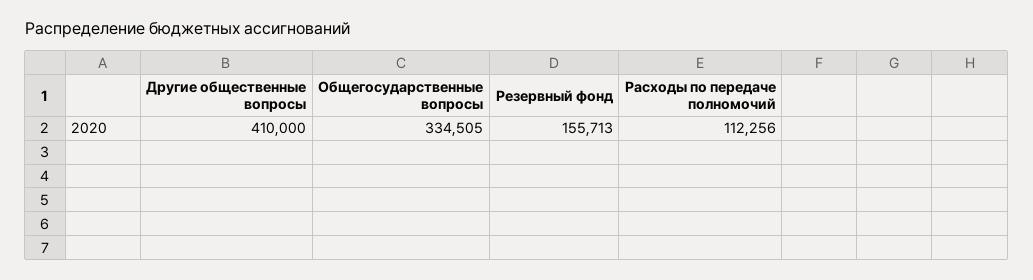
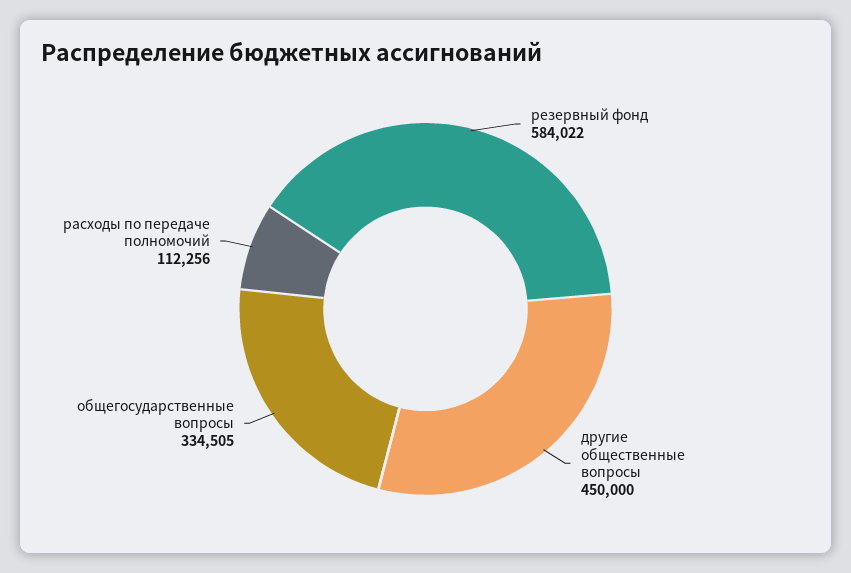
Другие общественные вопросы: 410000 -> 450000
Резервный фонд: 155713 -> 584022

